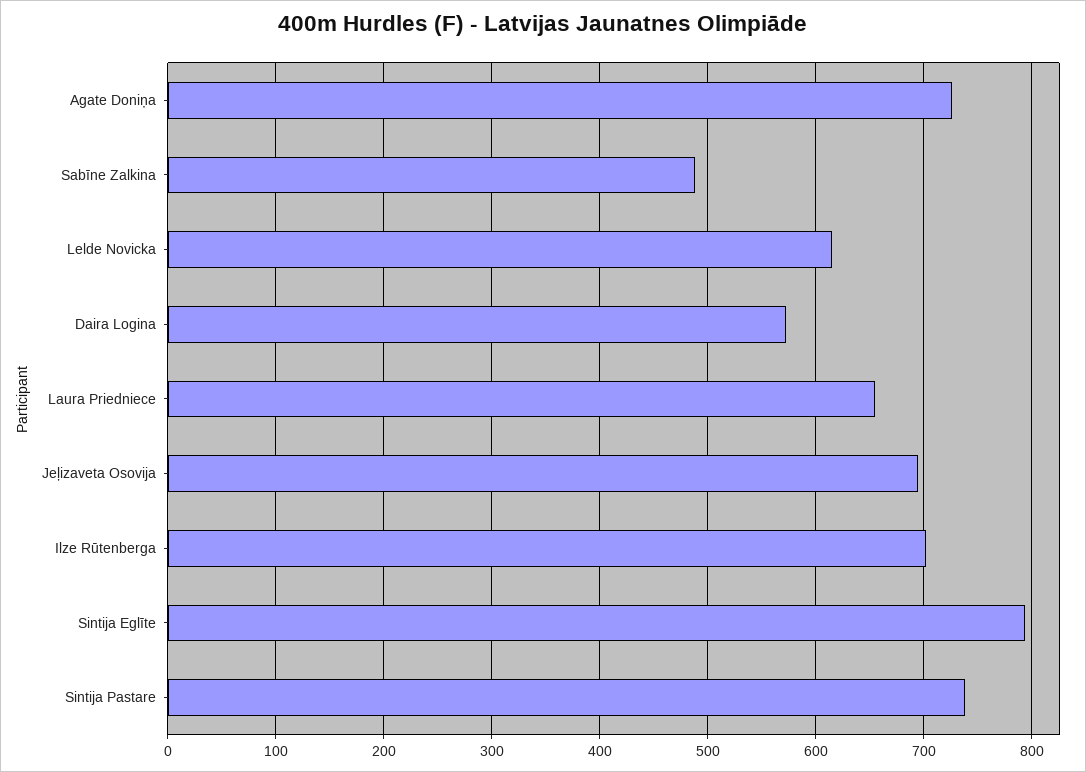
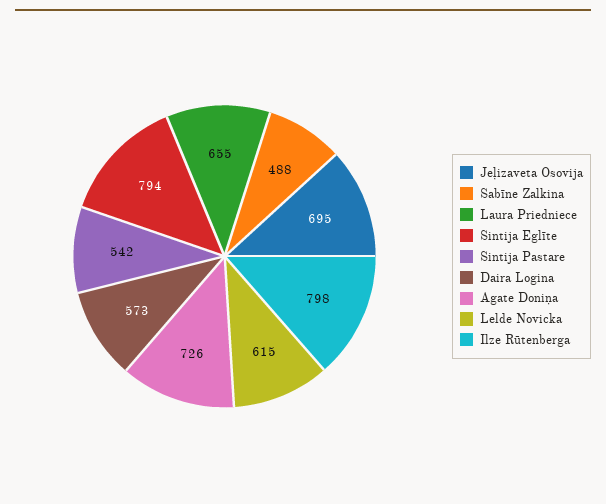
Ilze Rūtenberga: 700 -> 798
Sintija Pastare: 740 -> 542

